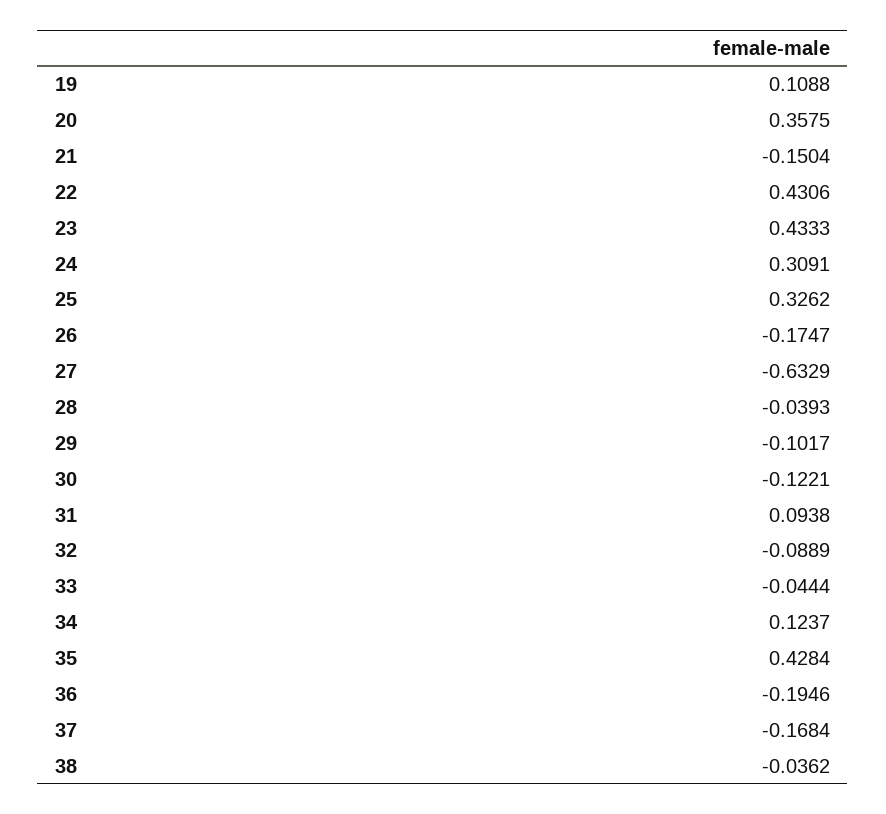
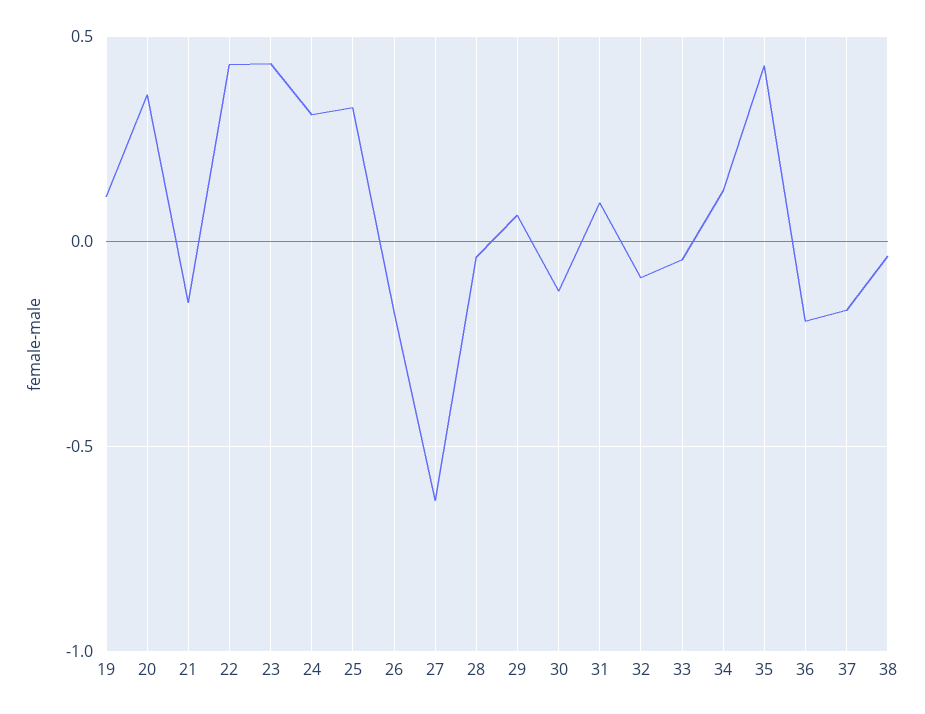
29: -0.1017 -> 0.05

